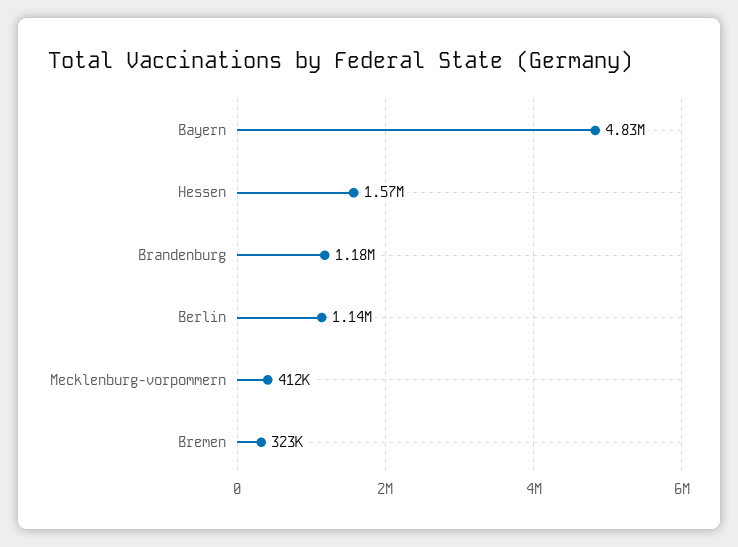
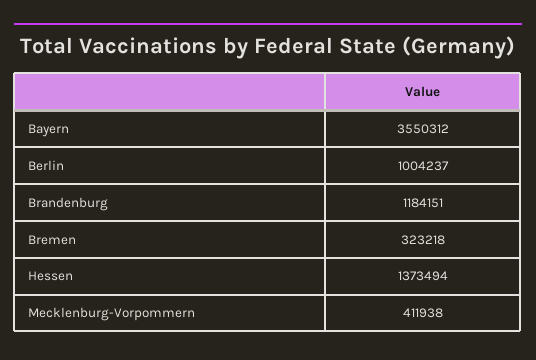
Bayern: 4830000 -> 3550312
Hessen: 1570000 -> 1373494
Berlin: 1140000 -> 1004237

